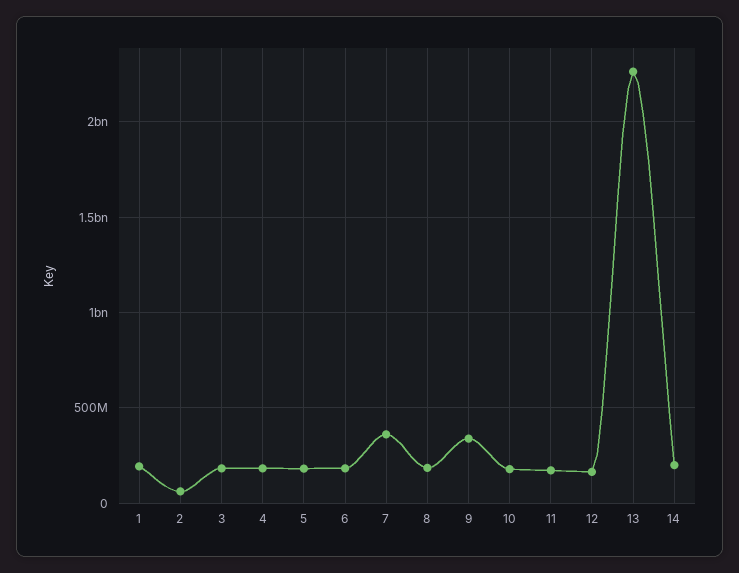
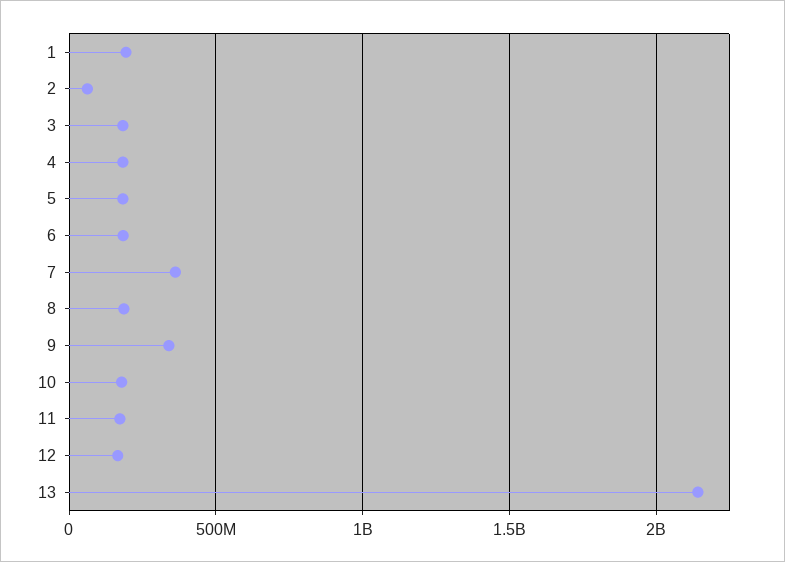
13: 2250000000 -> 2150000000
14: 200000000 -> none

